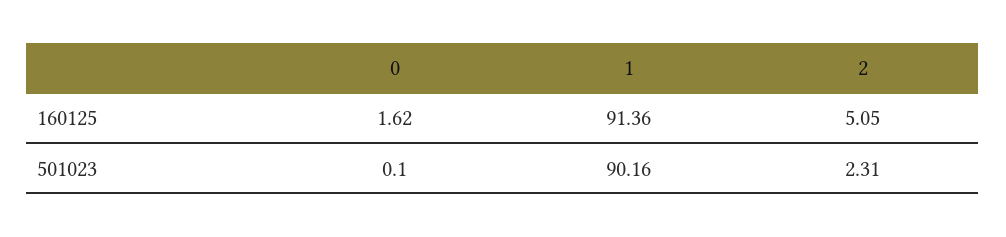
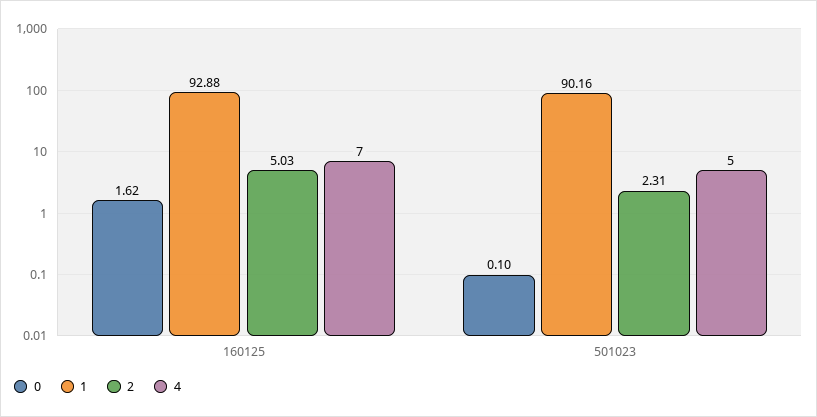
1, 160125: 91.36 -> 92.88
2, 160125: 5.05 -> 5.03
4, 160125: none -> 7
4, 501023: none -> 5

